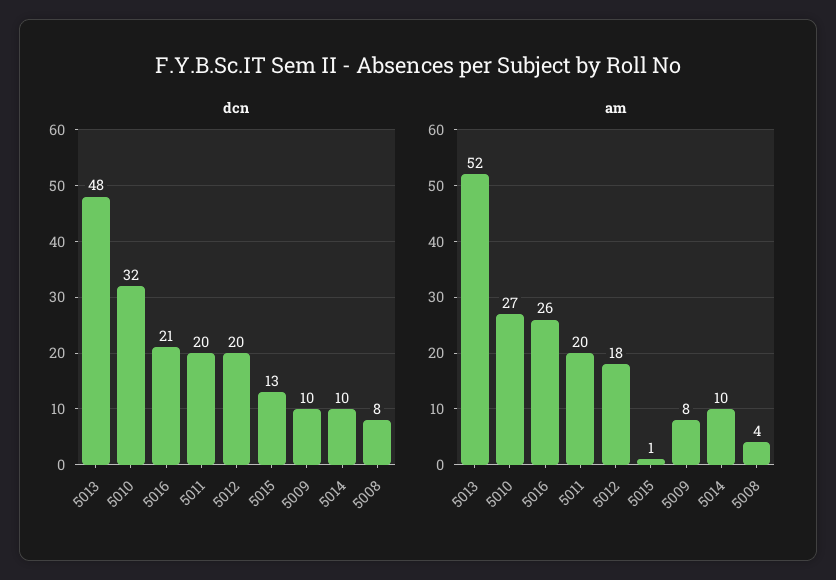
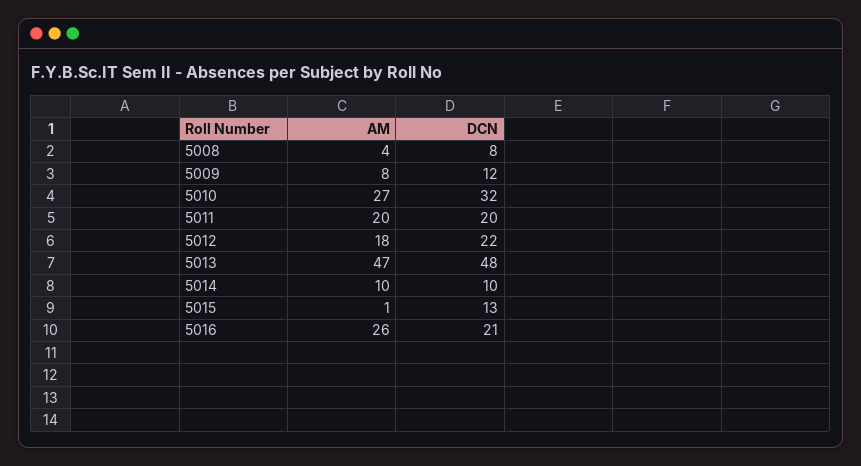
dcn, 5012: 20 -> 22
dcn, 5009: 10 -> 12
am, 5013: 52 -> 47

